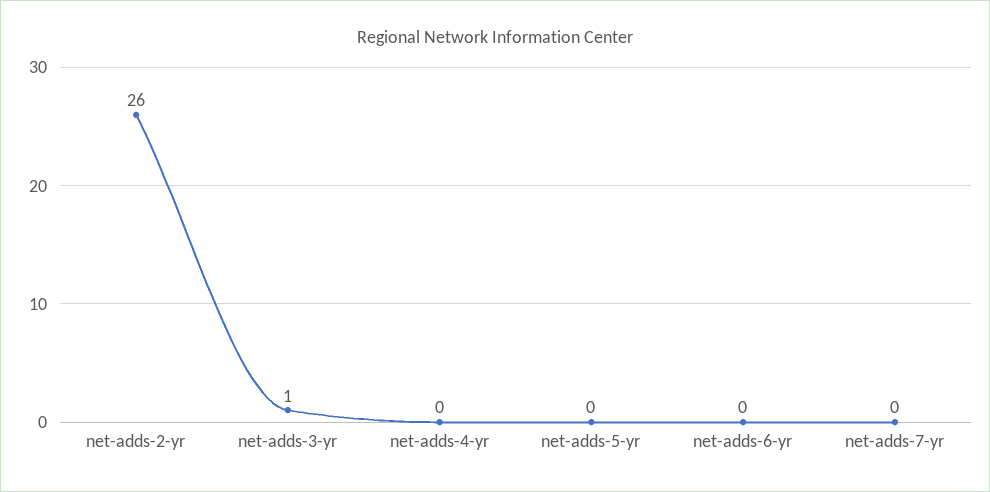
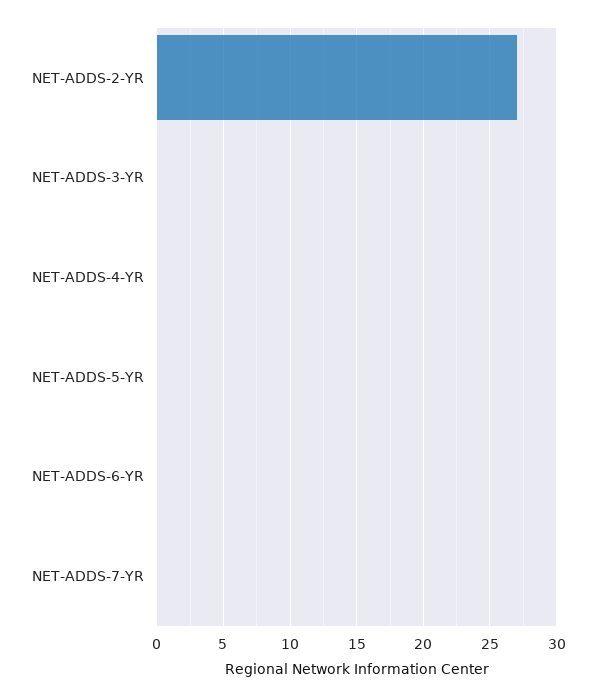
net-adds-2-yr: 26 -> 27
net-adds-3-yr: 1 -> 0

